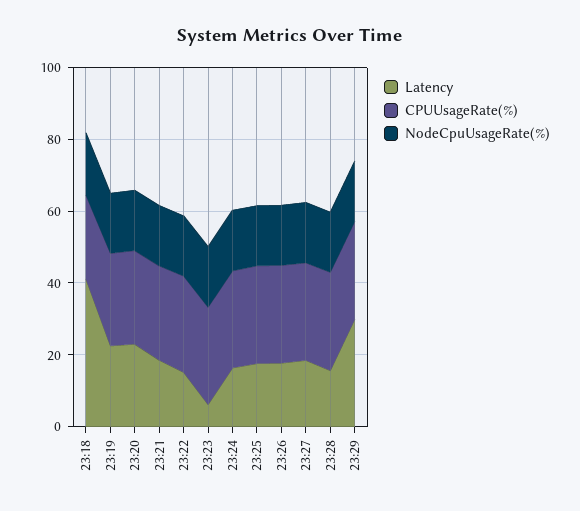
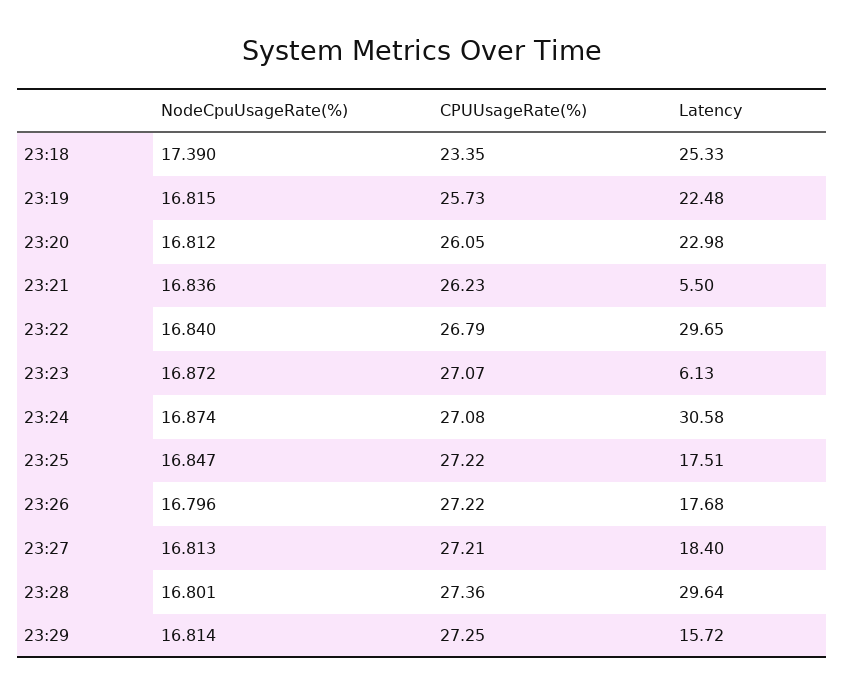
Latency, 23:18: 40 -> 25.33
Latency, 23:21: 20 -> 5.5
Latency, 23:22: 15 -> 29.65
Latency, 23:24: 15 -> 30.58
Latency, 23:28: 15 -> 29.64
Latency, 23:29: 30 -> 15.72

